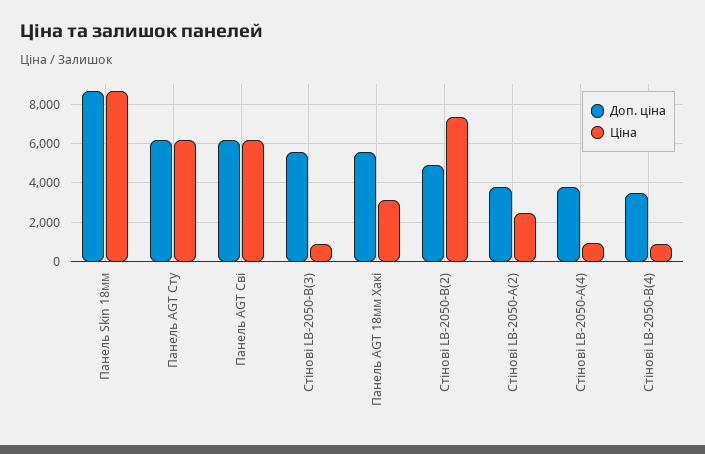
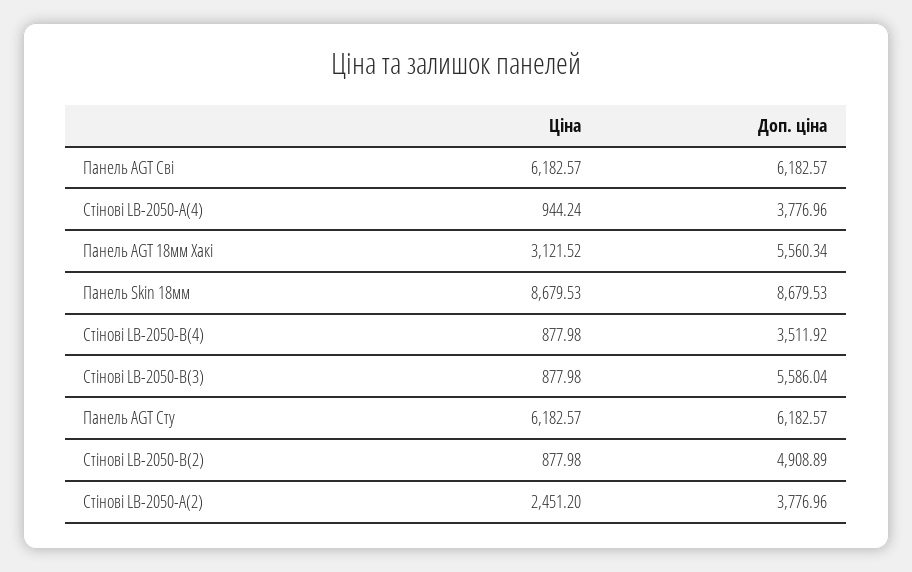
Ціна, Стінові LB-2050-В(2): 7500 -> 877.98

